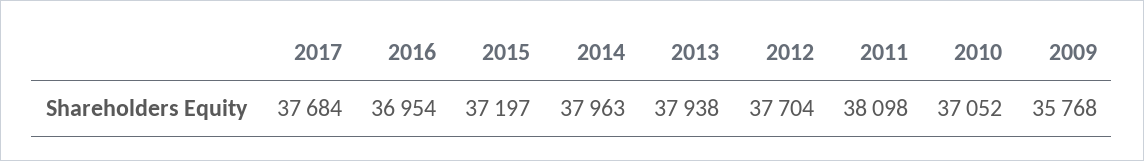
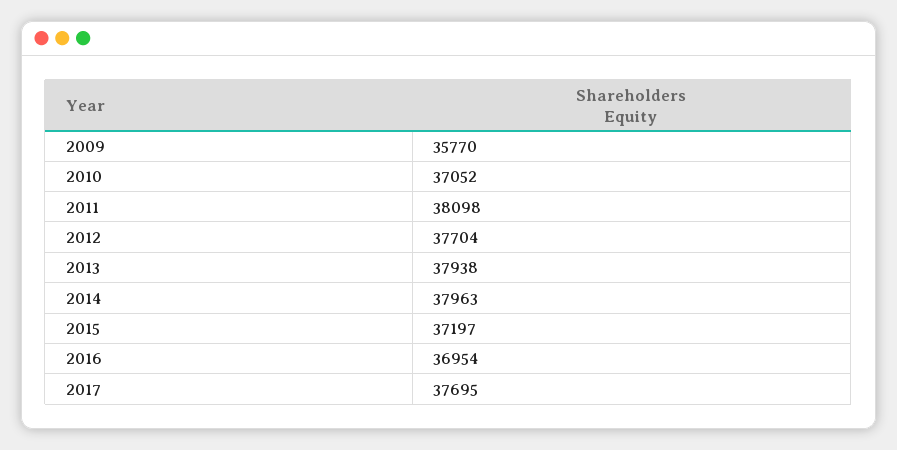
2017: 37684 -> 37695
2009: 35768 -> 35770

